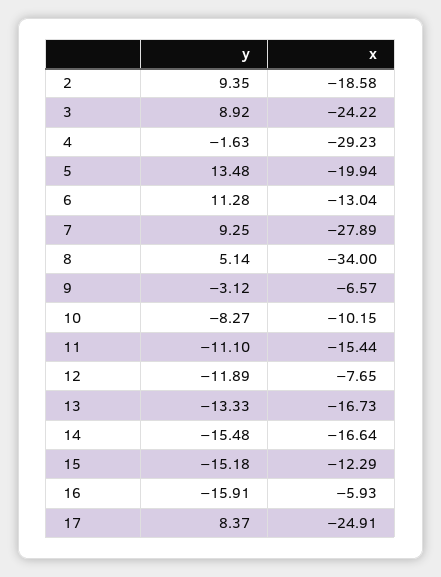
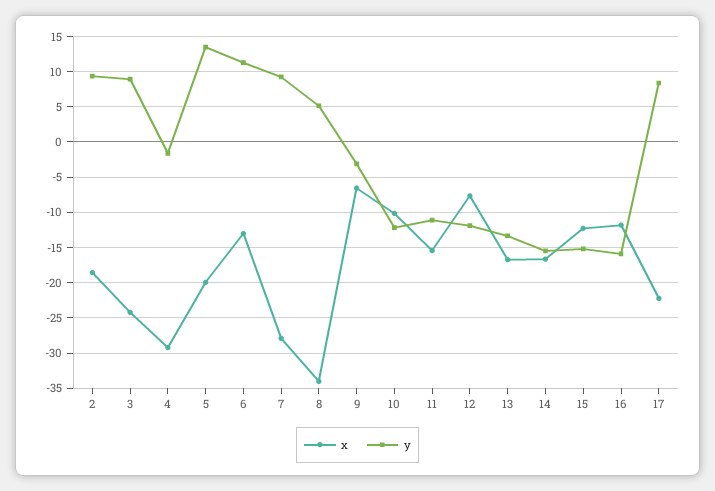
y, 10: -8.27 -> -12
x, 16: -5.93 -> -12
x, 17: -24.91 -> -22

